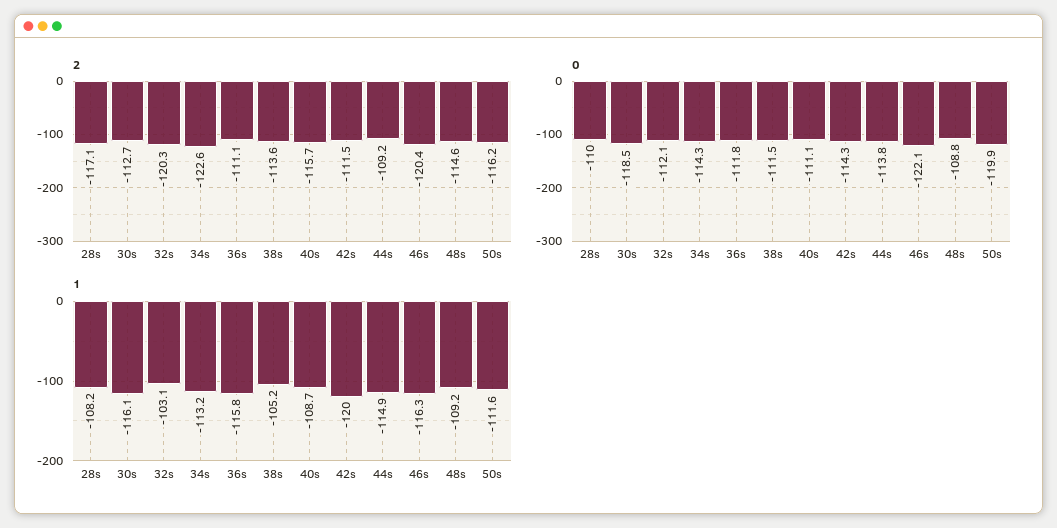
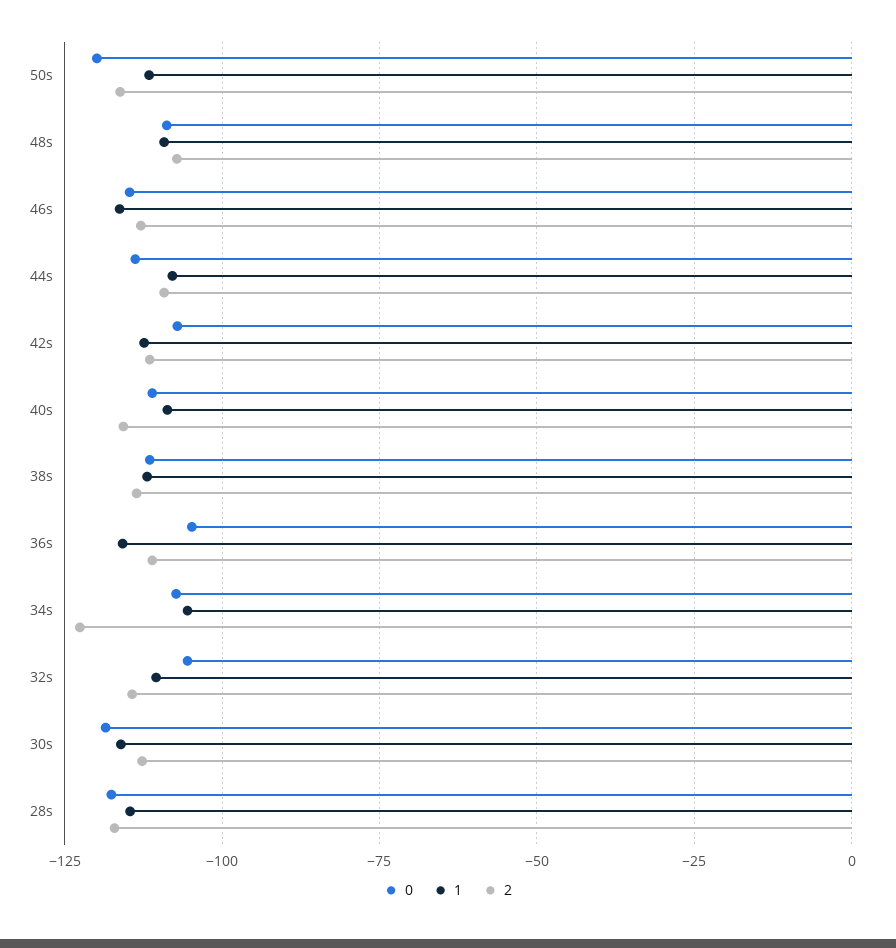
2, 32s: -120.3 -> -115
2, 46s: -120.4 -> -112.5
2, 48s: -114.6 -> -107.5
0, 28s: -110 -> -117.5
0, 32s: -112.1 -> -105
0, 34s: -114.3 -> -107.5
0, 36s: -111.8 -> -105
0, 42s: -114.3 -> -107.5
0, 46s: -122.1 -> -115
1, 28s: -108.2 -> -115
1, 32s: -103.1 -> -110
1, 34s: -113.2 -> -105
1, 38s: -105.2 -> -112.5
1, 42s: -120 -> -112.5
1, 44s: -114.9 -> -107.5

